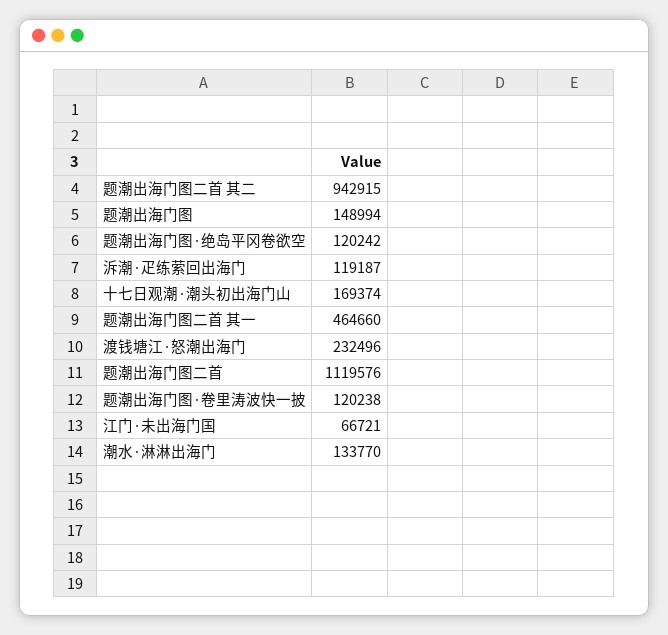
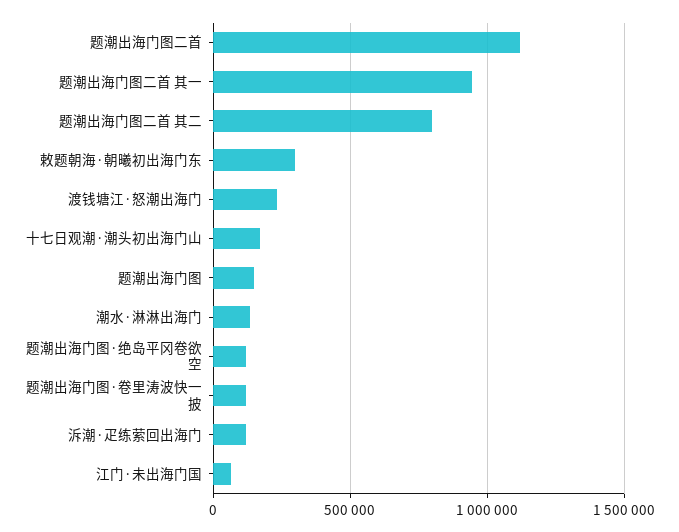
题潮出海门图二首 其二: 942915 -> 800000
题潮出海门图二首 其一: 464660 -> 950000
敕题朝海·朝曦初出海门东: none -> 300000

